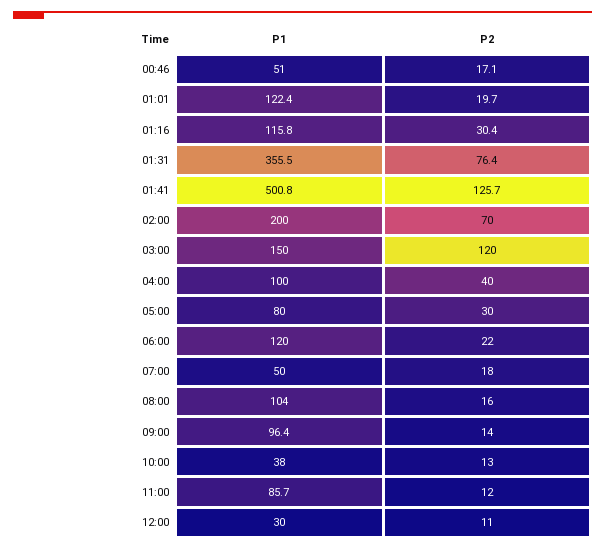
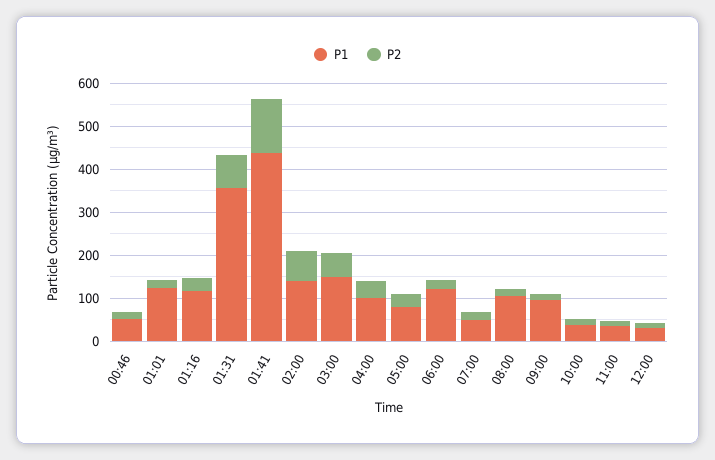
P1, 01:41: 500.8 -> 440
P1, 02:00: 200 -> 140
P2, 03:00: 120 -> 60
P1, 11:00: 85.7 -> 40

